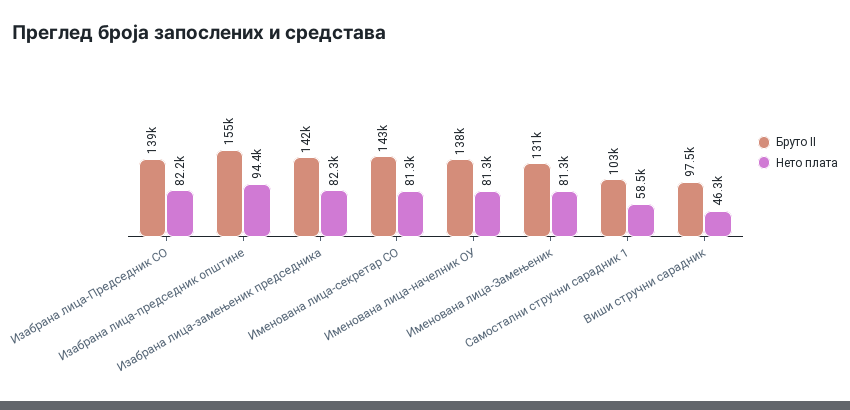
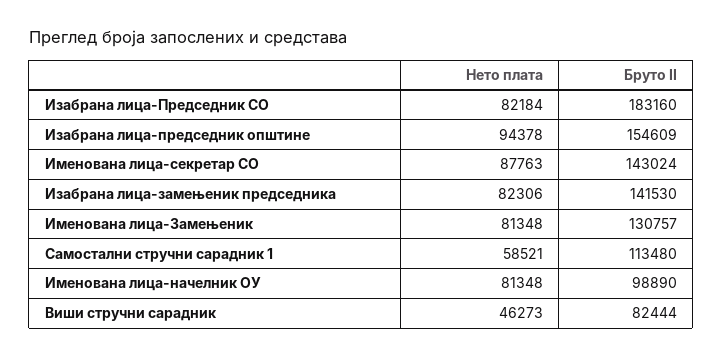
Бруто II, Изабрана лица-Председник СО: 139000 -> 183160
Нето плата, Именована лица-секретар СО: 81300 -> 87763
Бруто II, Именована лица-начелник ОУ: 138000 -> 98890
Бруто II, Самостални стручни сарадник 1: 103000 -> 113480
Бруто II, Виши стручни сарадник: 97500 -> 82444

